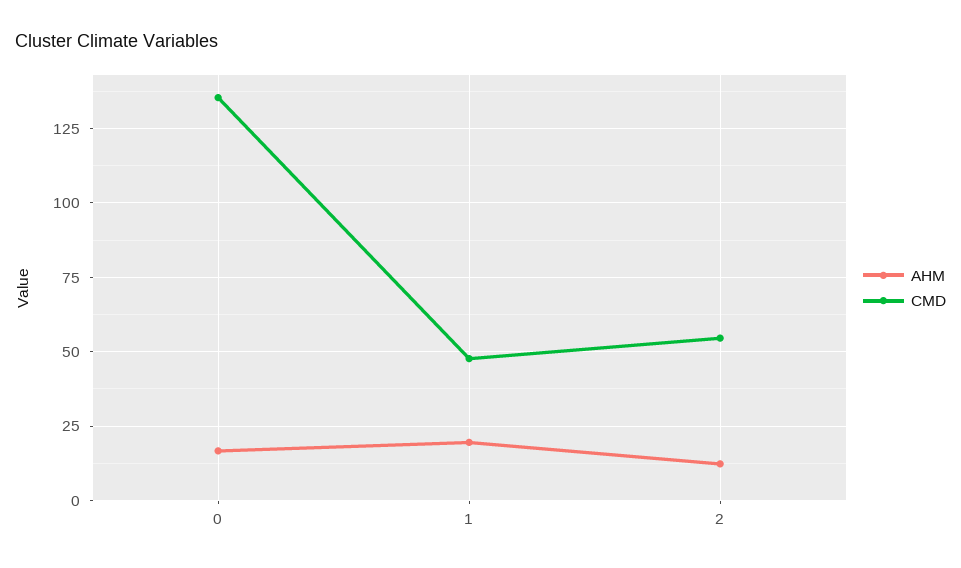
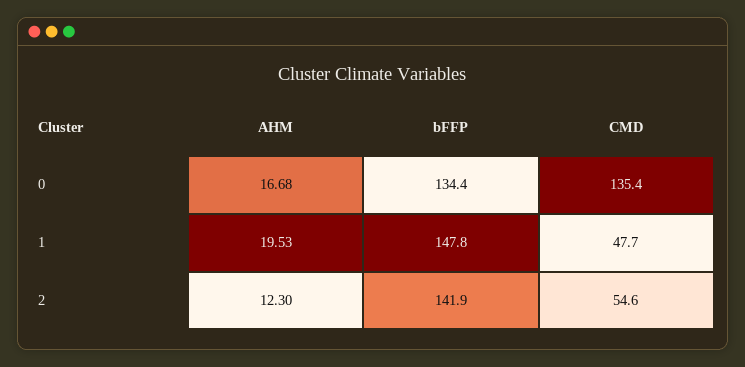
bFFP, 0: none -> 134.4
bFFP, 1: none -> 147.8
bFFP, 2: none -> 141.9

